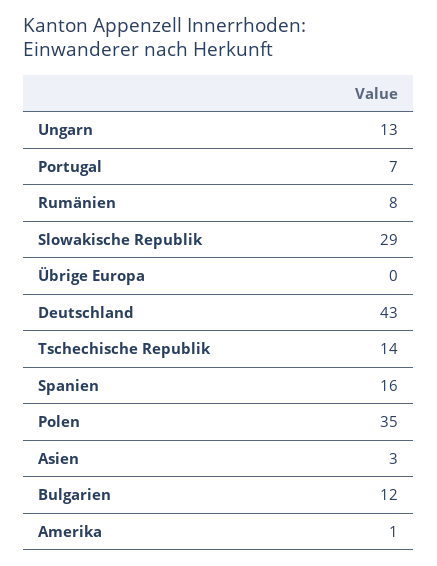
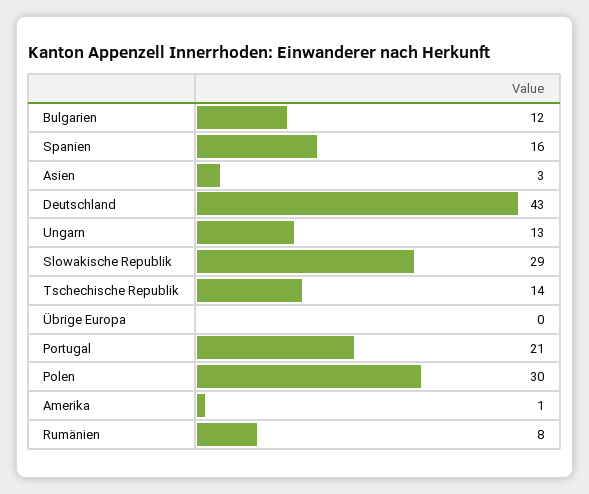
Portugal: 7 -> 21
Polen: 35 -> 30

